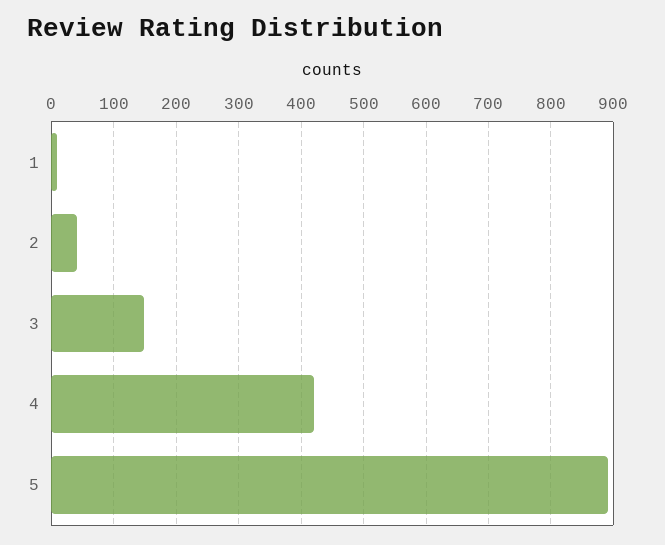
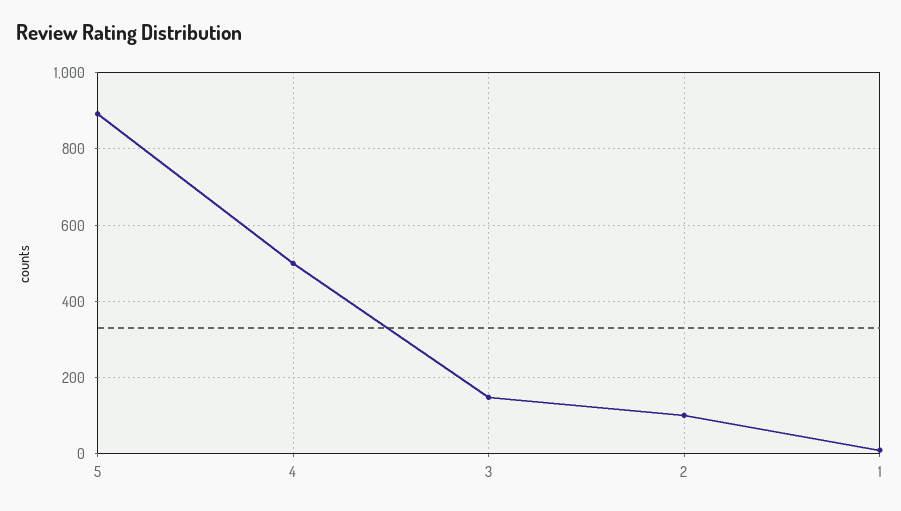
2: 40 -> 100
4: 420 -> 500

